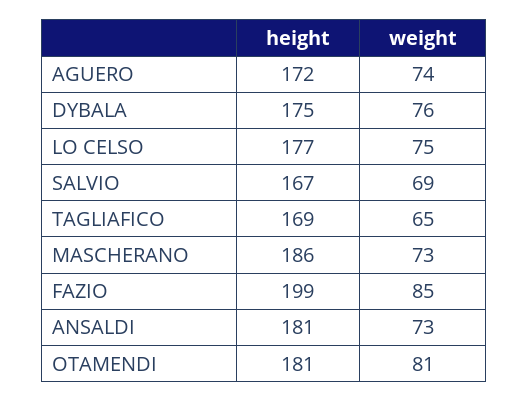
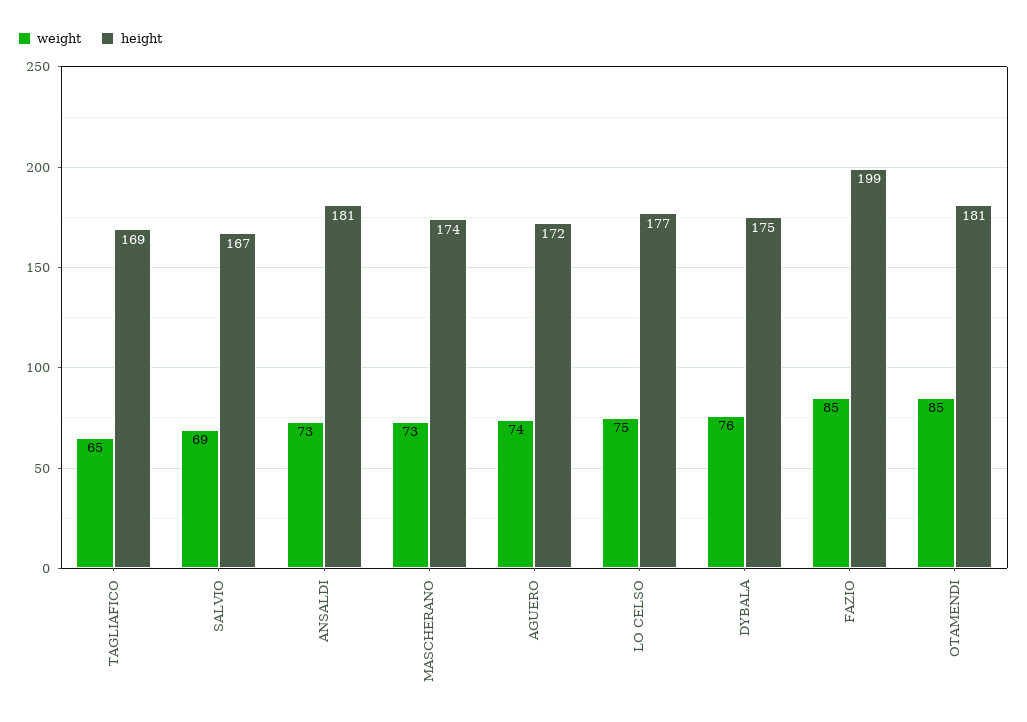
height, MASCHERANO: 186 -> 174
weight, OTAMENDI: 81 -> 85

